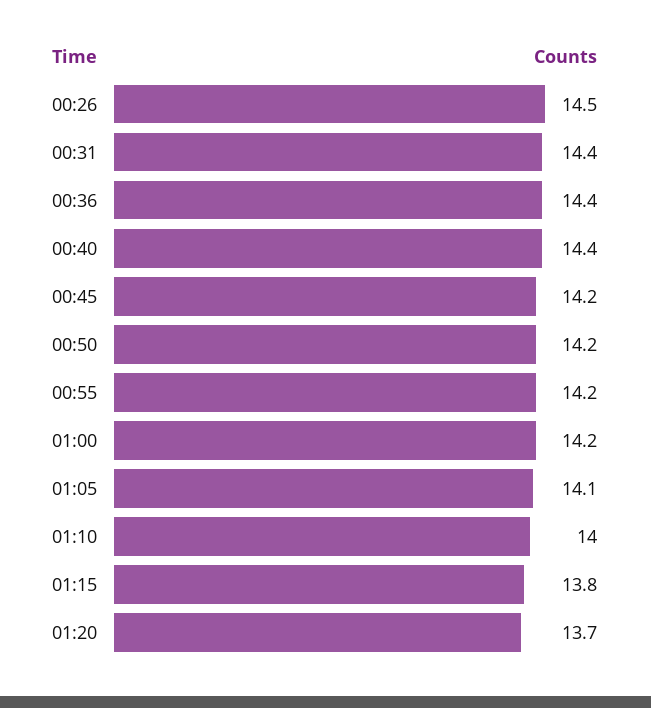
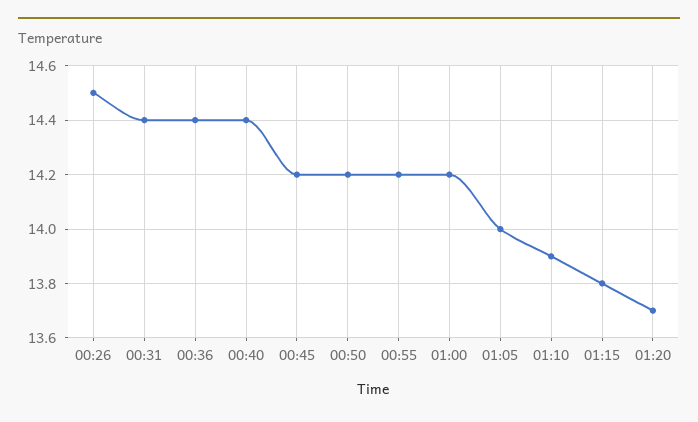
01:05: 14.1 -> 14
01:10: 14 -> 13.9

